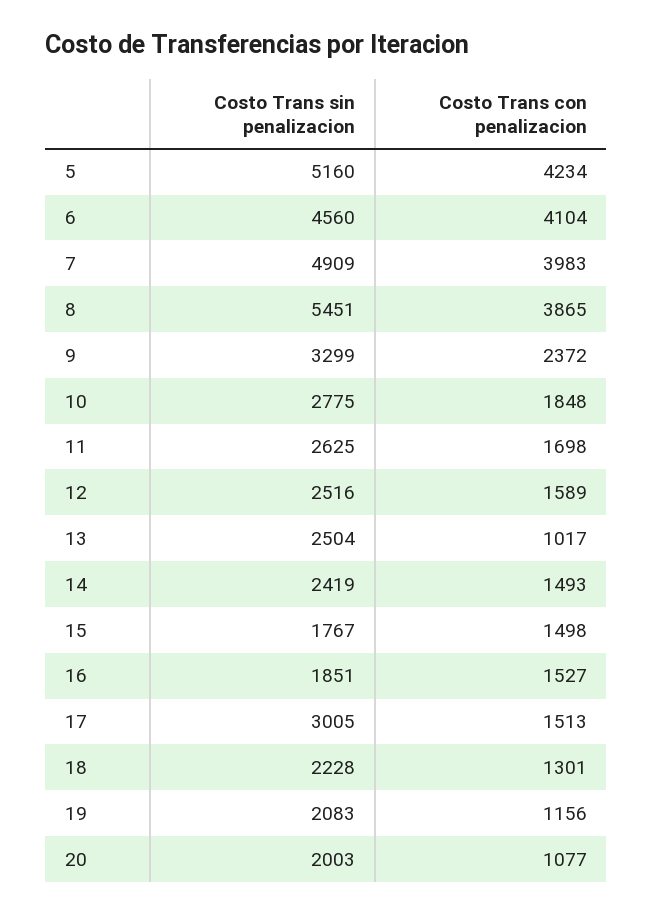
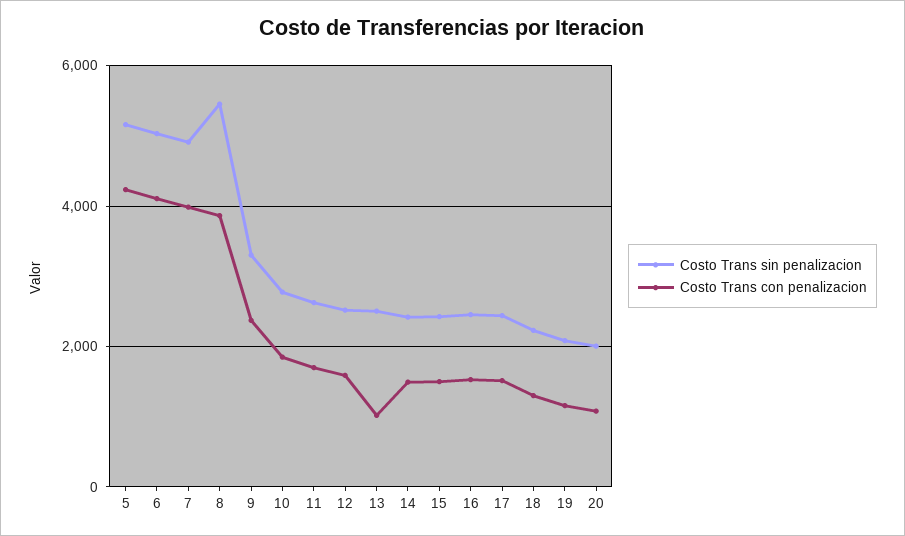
Costo Trans sin penalizacion, 6: 4560 -> 5000
Costo Trans sin penalizacion, 15: 1767 -> 2400
Costo Trans sin penalizacion, 16: 1851 -> 2400
Costo Trans sin penalizacion, 17: 3005 -> 2400

